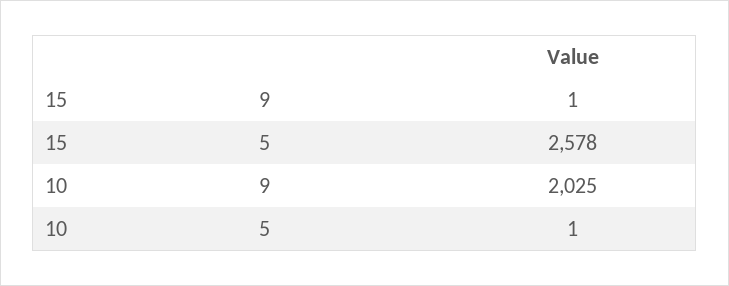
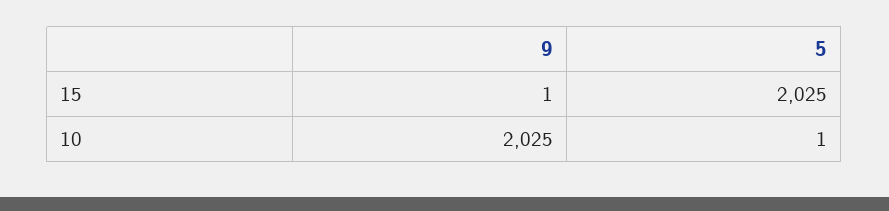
15, 5: 2578 -> 2025

